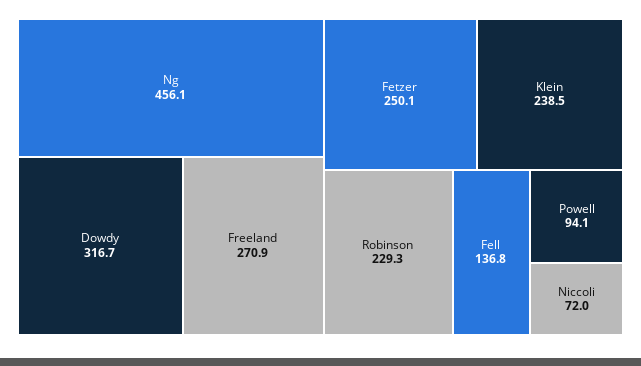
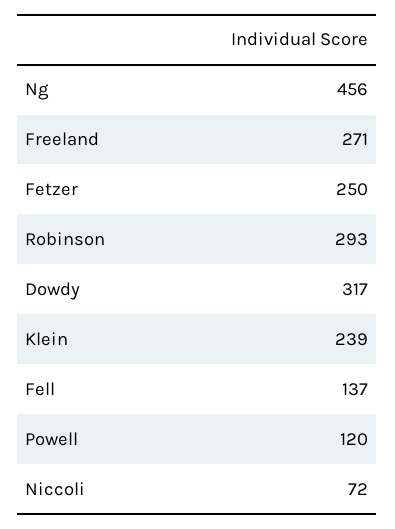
Robinson: 229.3 -> 293
Powell: 94.1 -> 120

